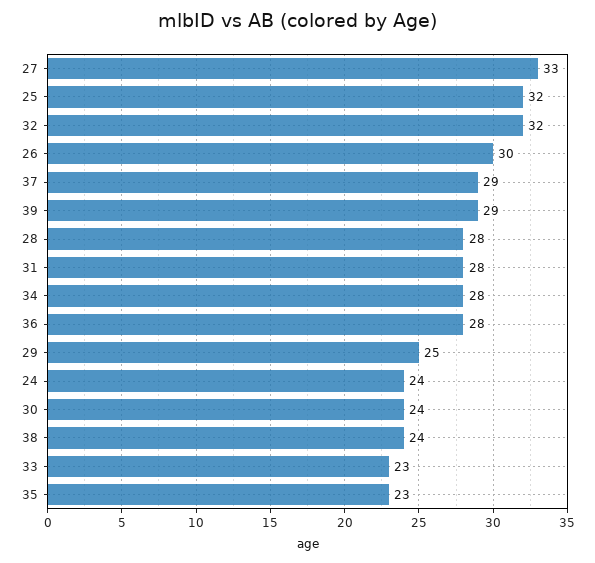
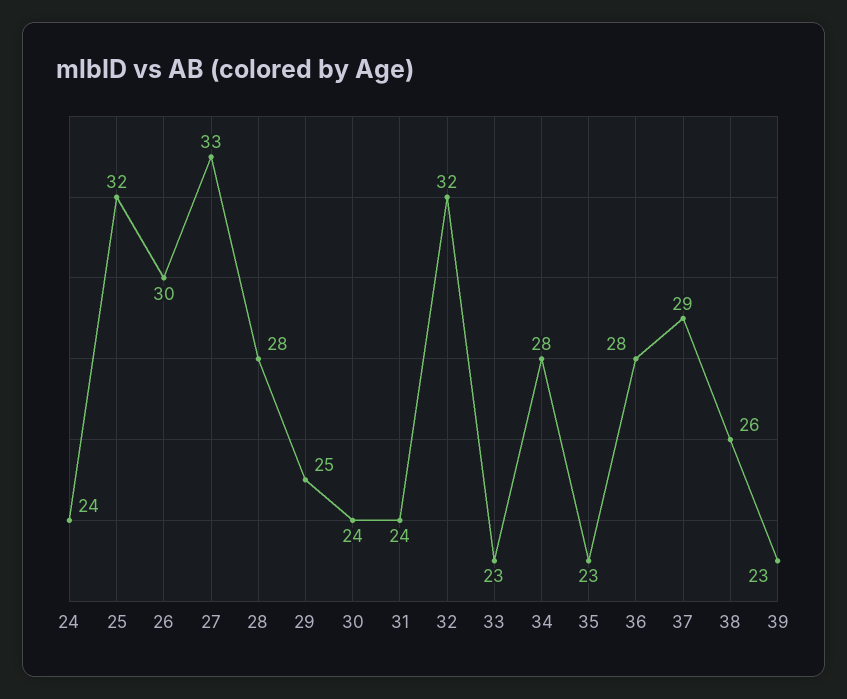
39: 29 -> 23
31: 28 -> 24
38: 24 -> 26

